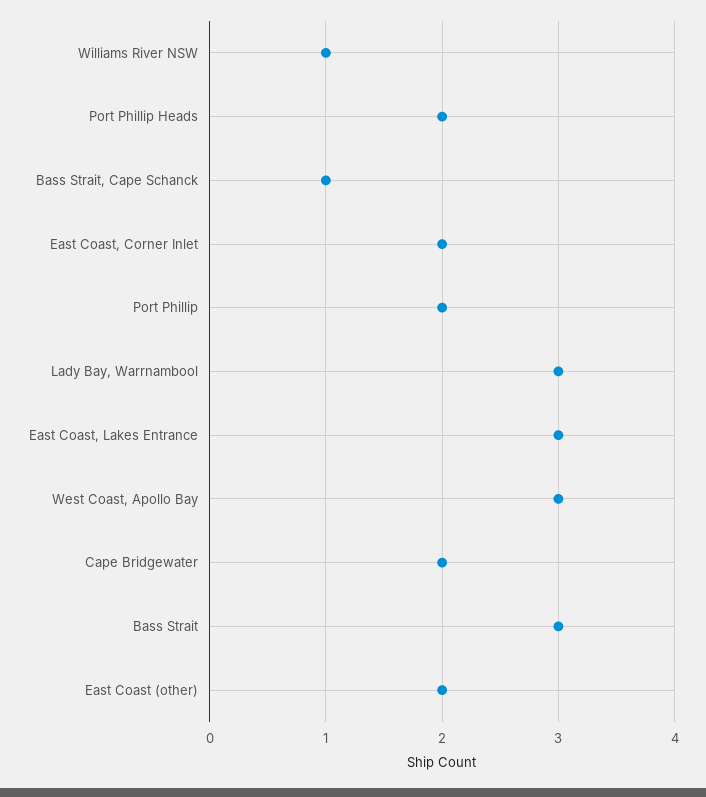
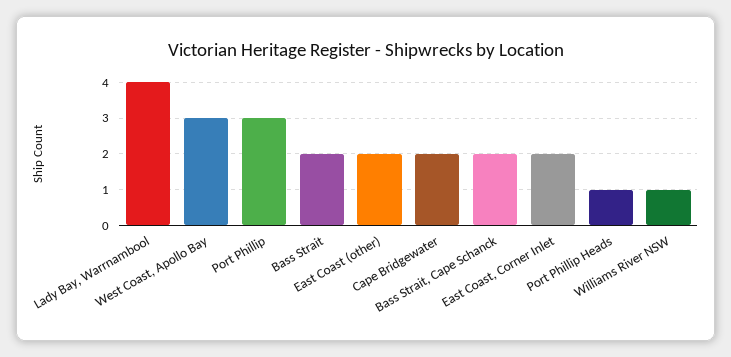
Port Phillip Heads: 2 -> 1
Bass Strait, Cape Schanck: 1 -> 2
Port Phillip: 2 -> 3
Lady Bay, Warrnambool: 3 -> 4
East Coast, Lakes Entrance: 3 -> none
Bass Strait: 3 -> 2

